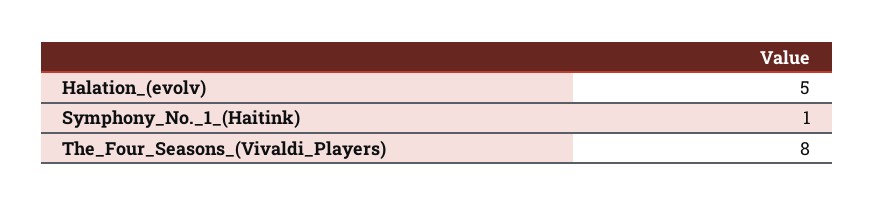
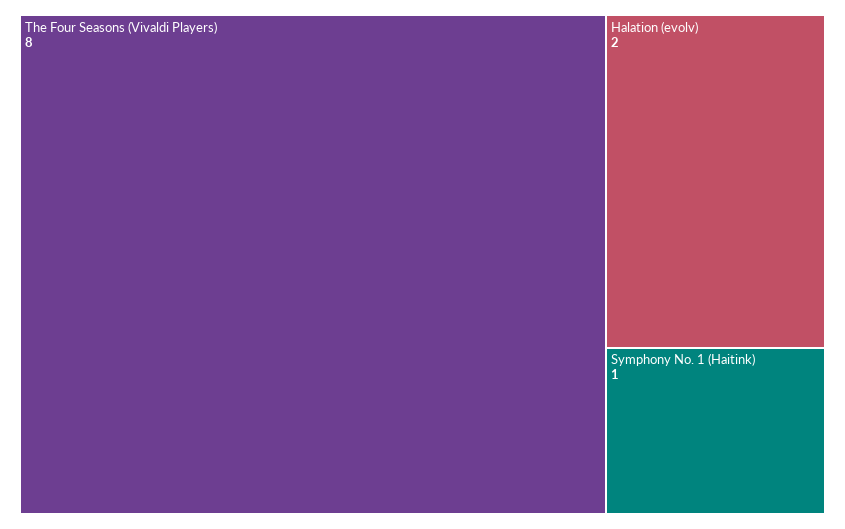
Halation_(evolv): 5 -> 2

